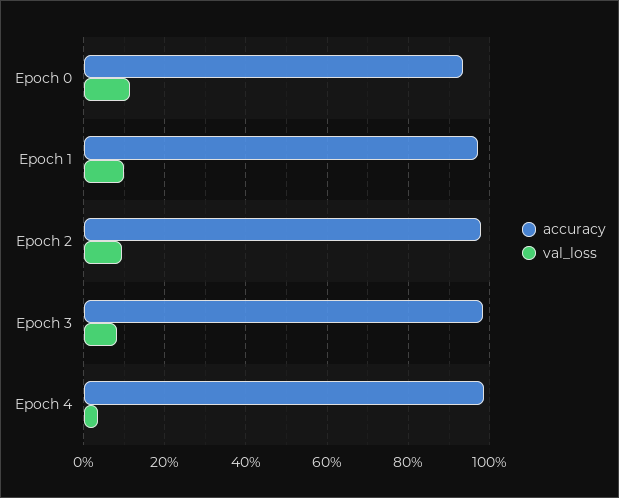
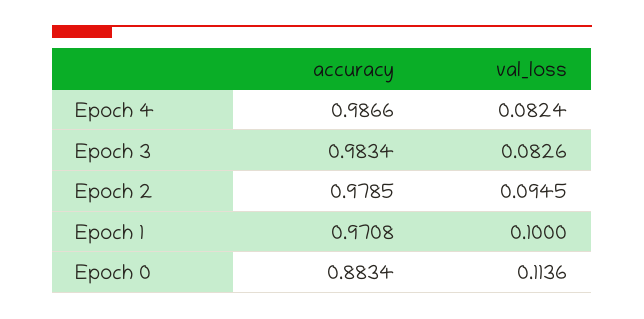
accuracy, Epoch 0: 0.94 -> 0.8834
val_loss, Epoch 4: 0.04 -> 0.0824

